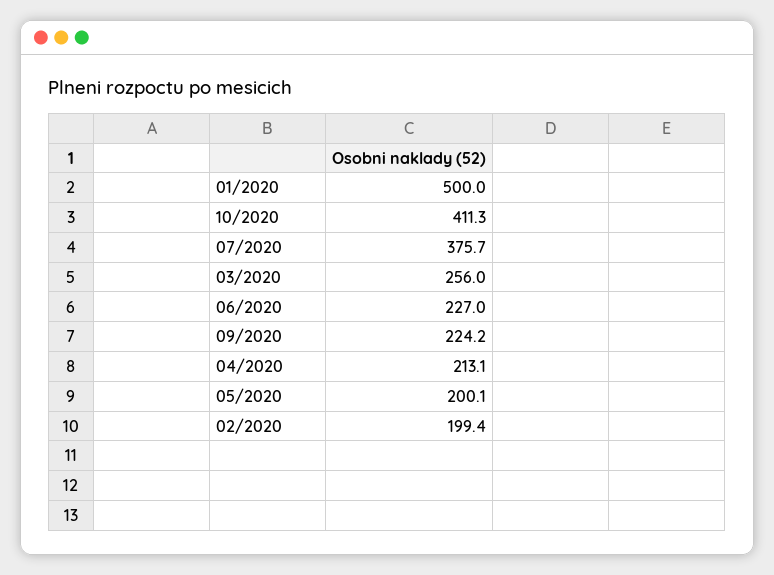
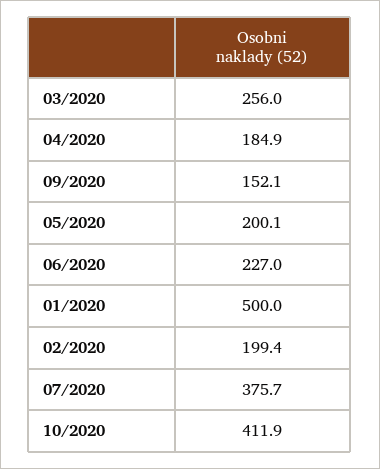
10/2020: 411.3 -> 411.9
09/2020: 224.2 -> 152.1
04/2020: 213.1 -> 184.9

